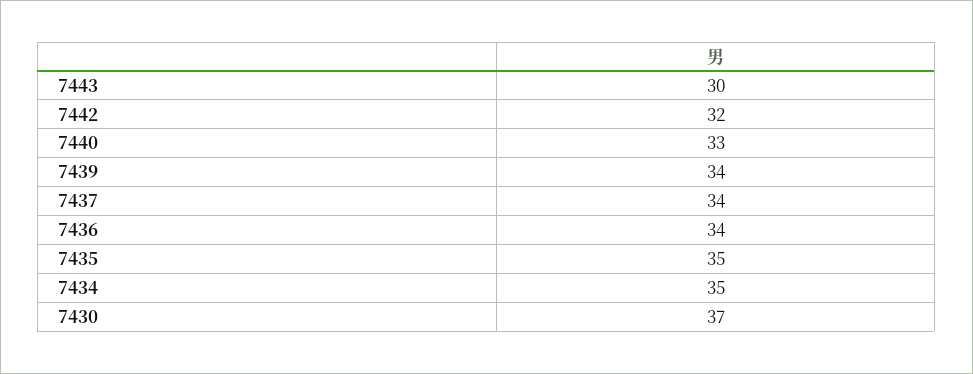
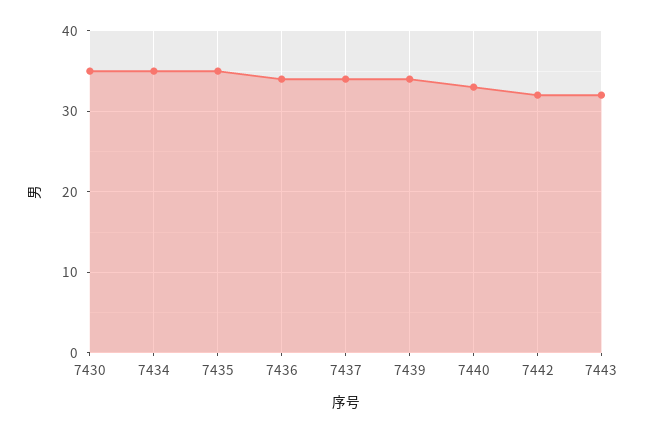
7443: 30 -> 32
7430: 37 -> 35

